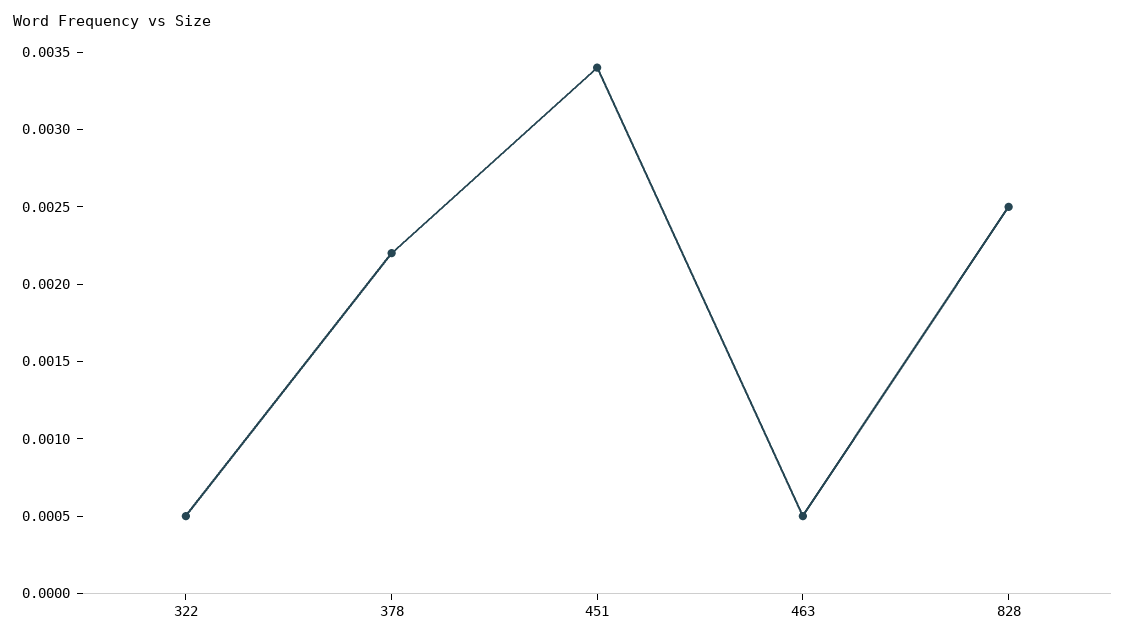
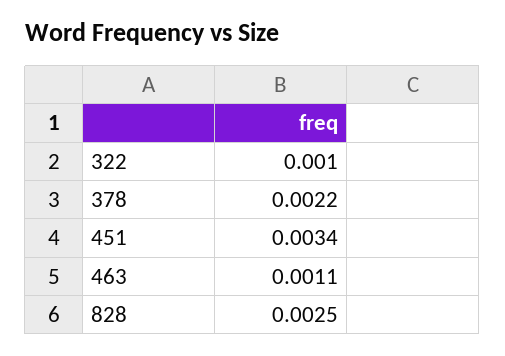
322: 0.0005 -> 0.001
463: 0.0005 -> 0.0011

